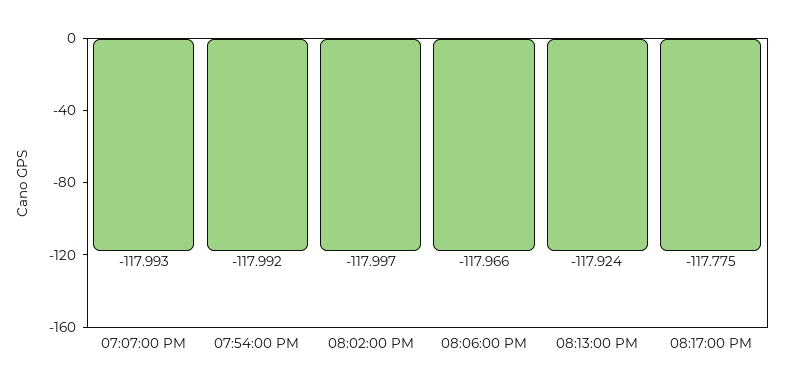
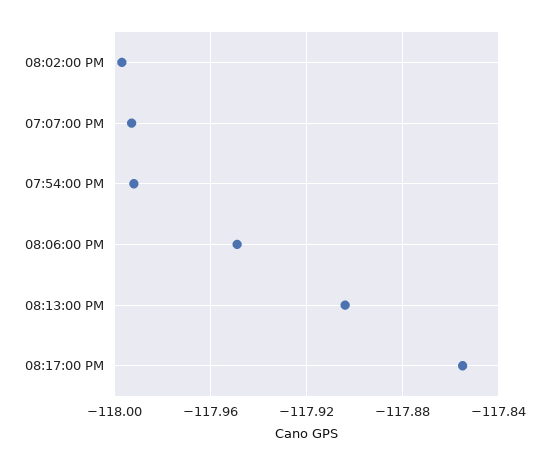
08:06:00 PM: -117.966 -> -117.95
08:13:00 PM: -117.924 -> -117.905
08:17:00 PM: -117.775 -> -117.855

